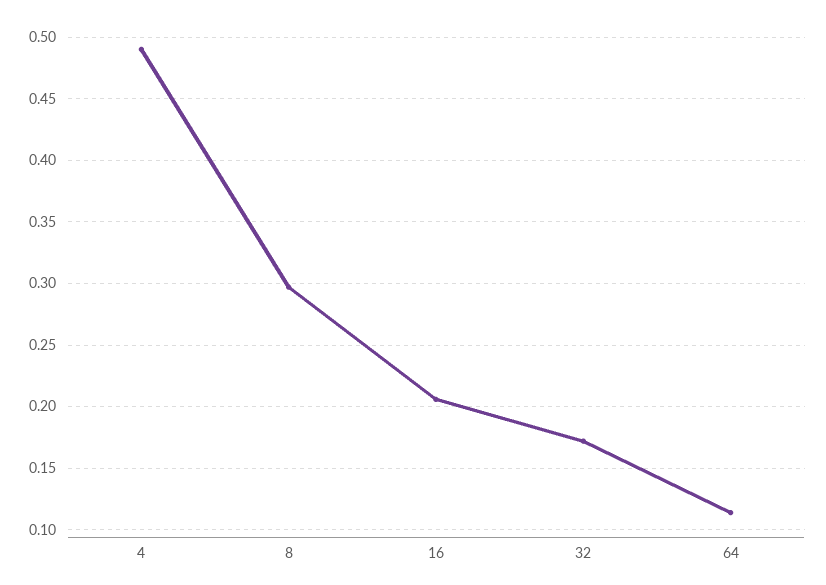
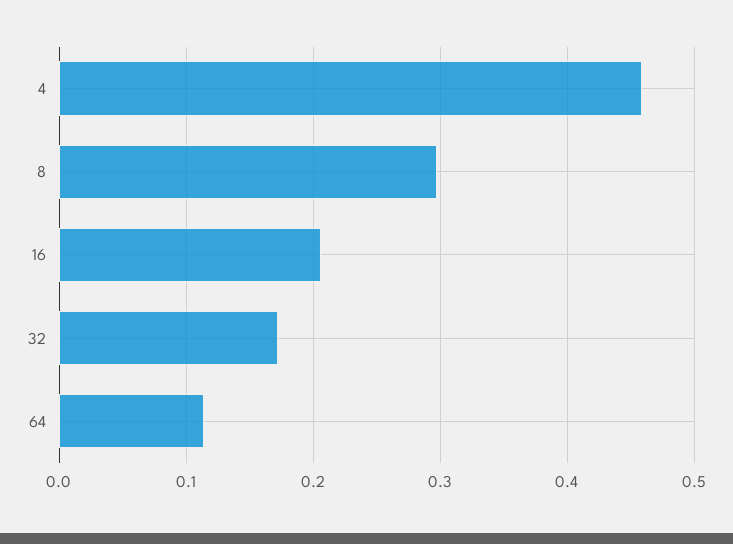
4: 0.49 -> 0.46

